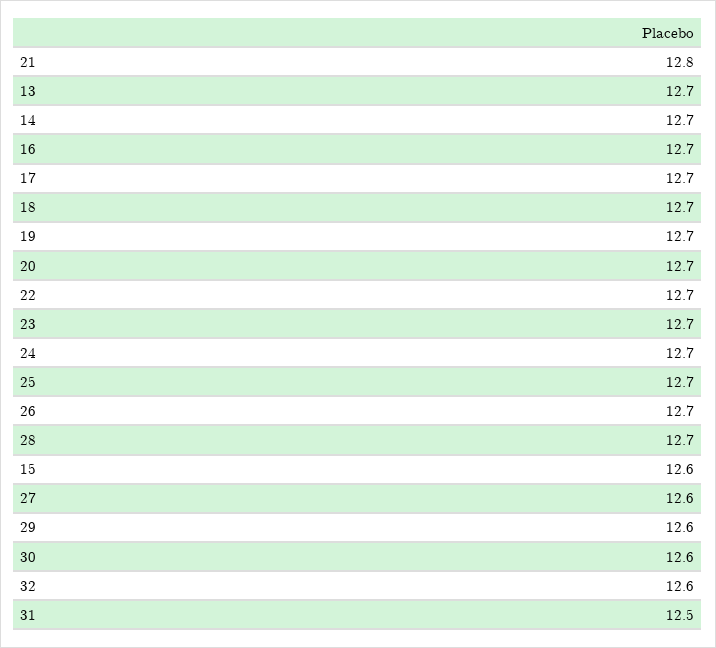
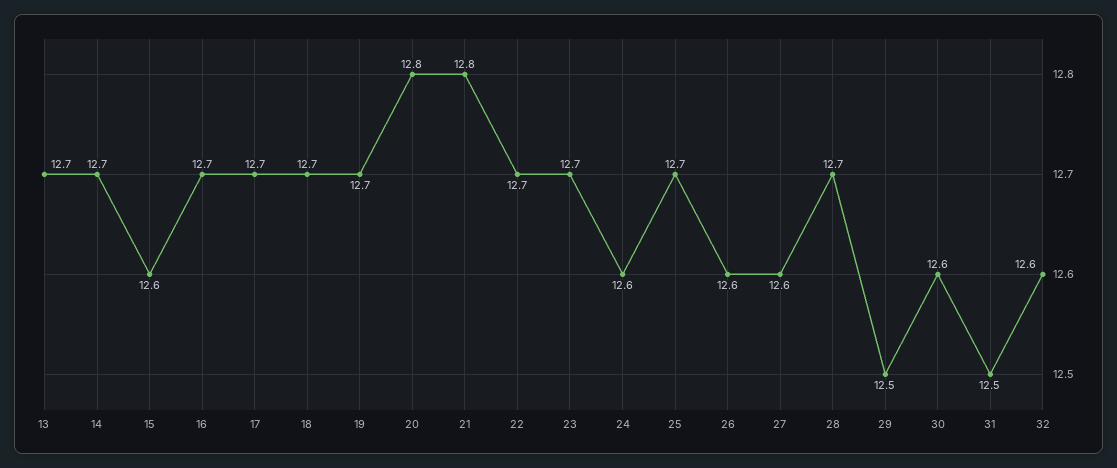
20: 12.7 -> 12.8
24: 12.7 -> 12.6
26: 12.7 -> 12.6
29: 12.6 -> 12.5

